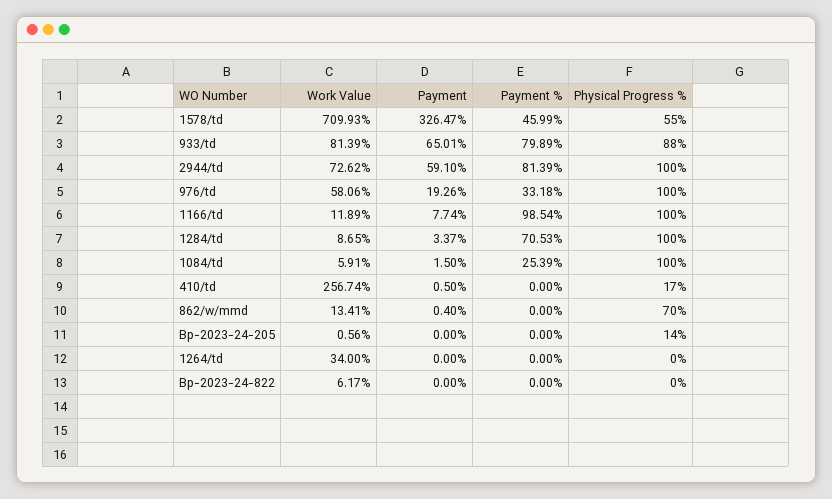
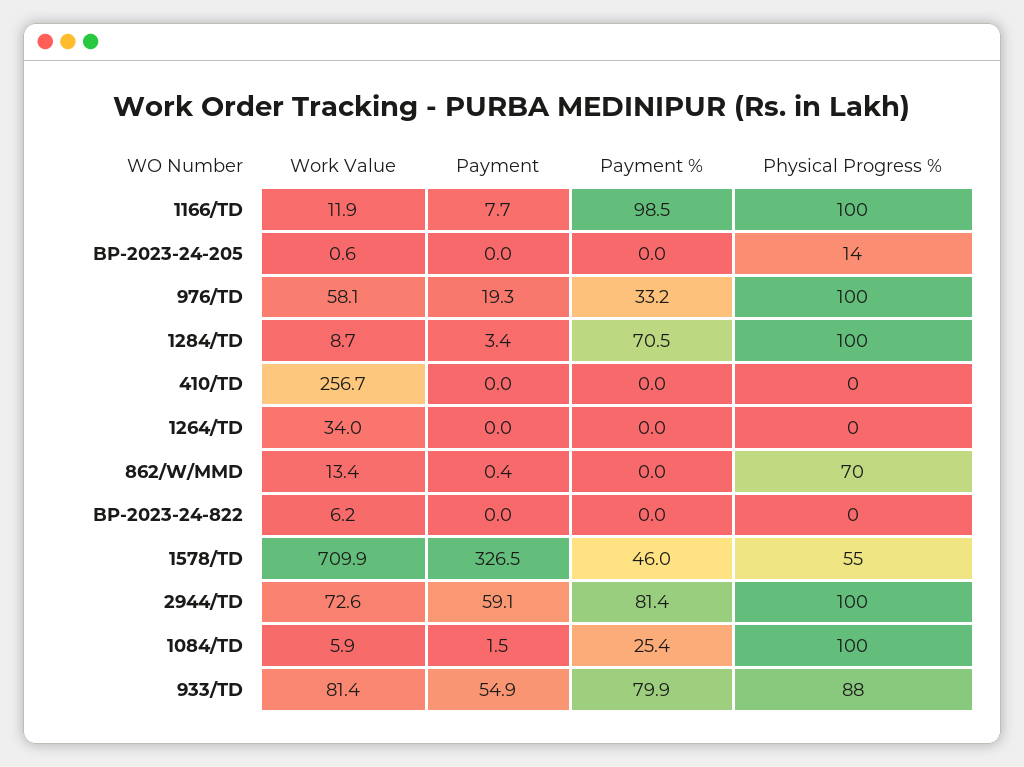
Payment, 933/td: 65.01 -> 54.9
Payment, 410/td: 0.5 -> 0
Physical Progress %, 410/td: 17 -> 0

